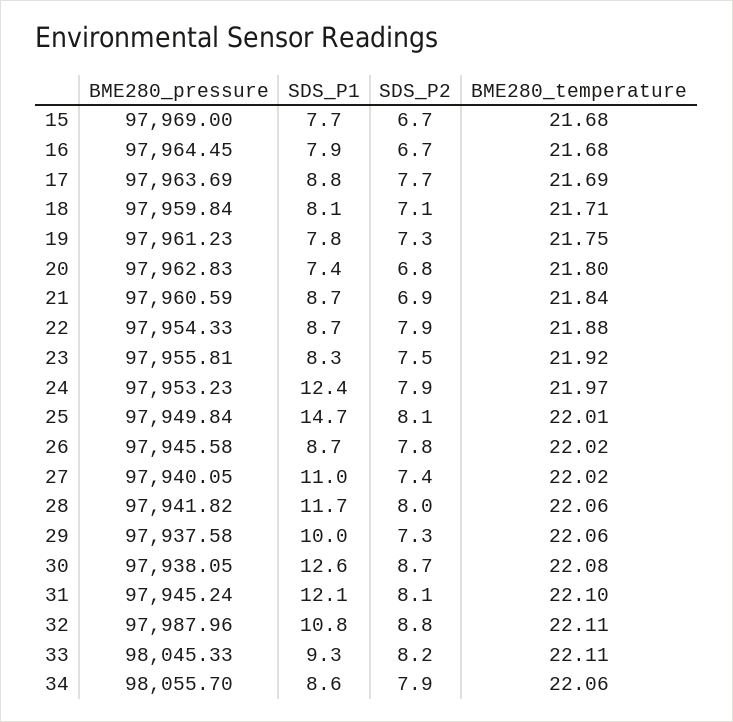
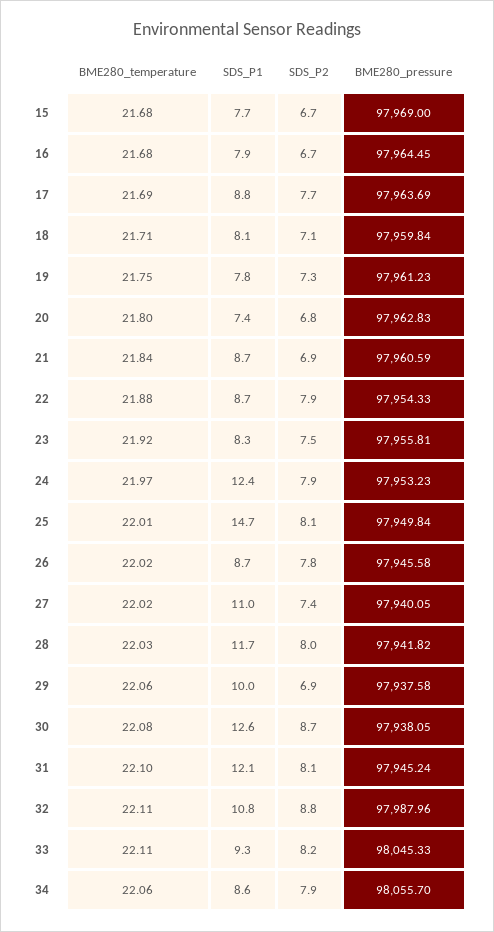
BME280_temperature, 28: 22.06 -> 22.03
SDS_P2, 29: 7.3 -> 6.9

